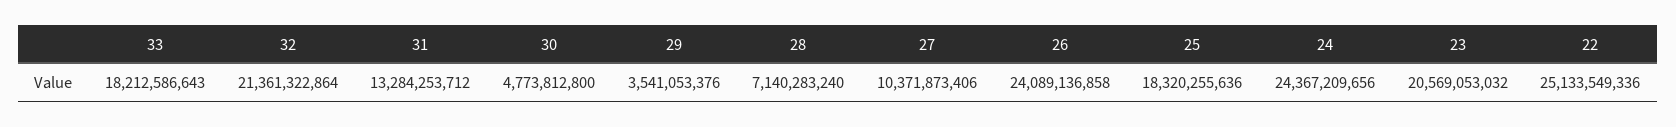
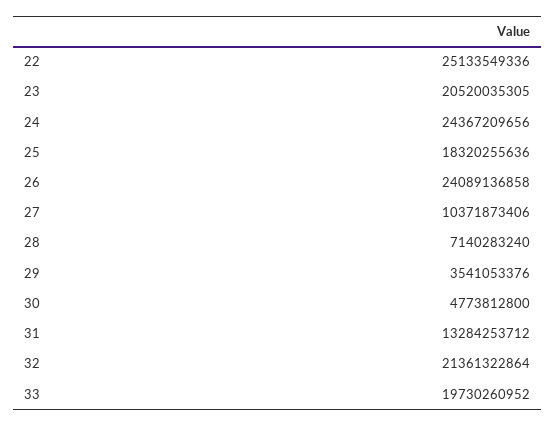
33: 18212586643 -> 19730260952
23: 20569053032 -> 20520035305

